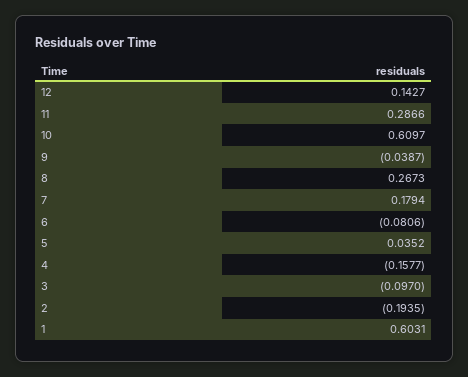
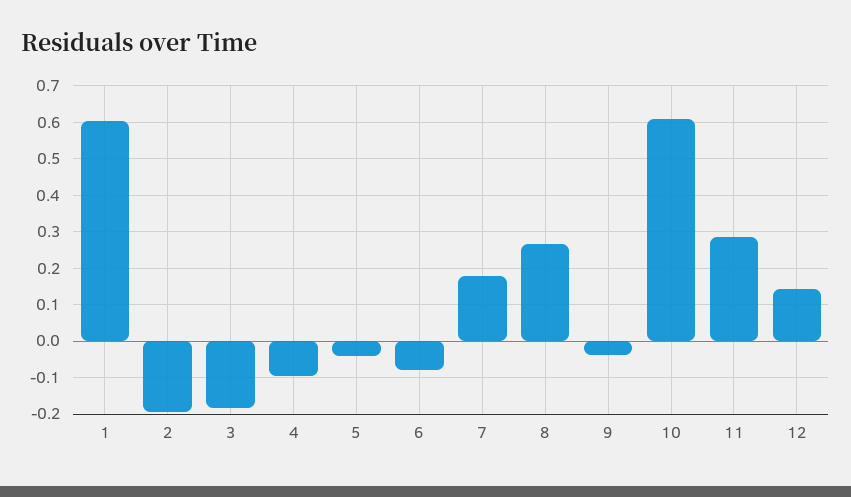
5: 0.0352 -> -0.04
4: -0.1577 -> -0.1
3: -0.097 -> -0.18

